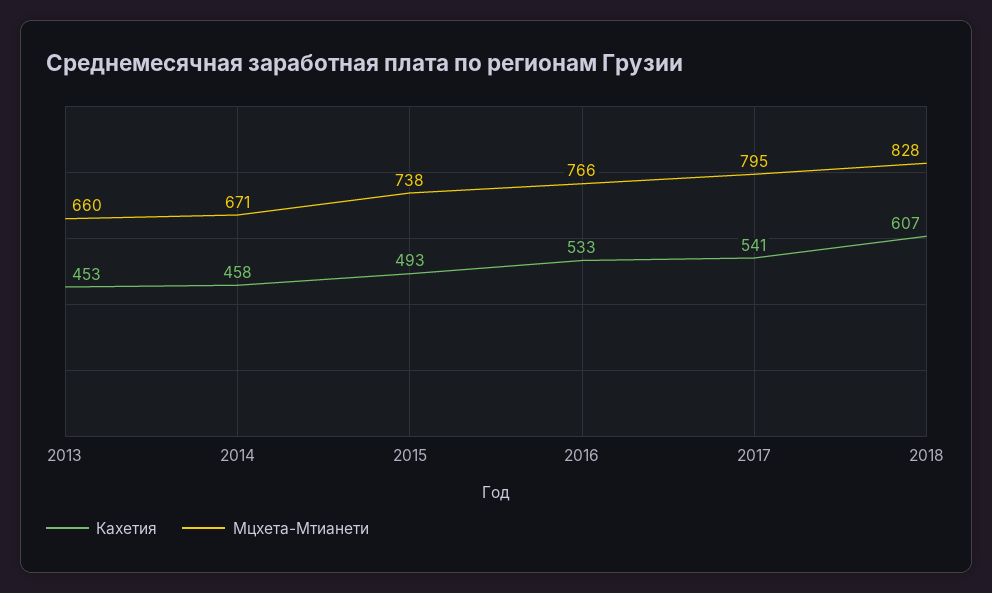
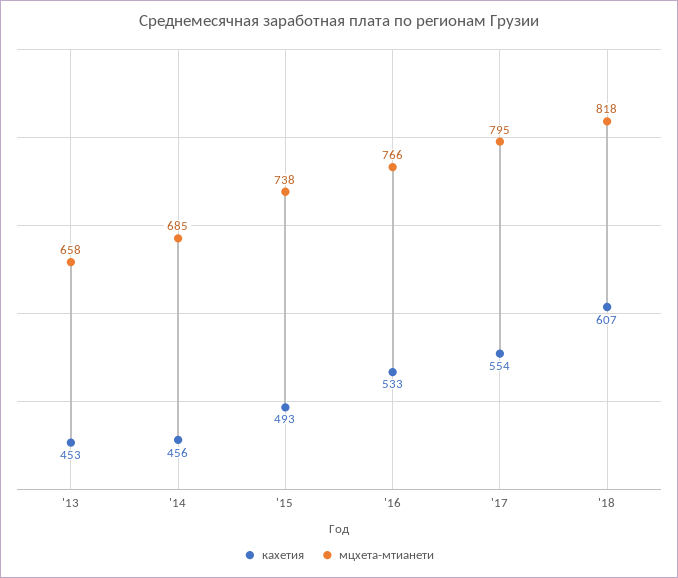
Мцхета-Мтианети, 2013: 660 -> 658
Кахетия, 2014: 458 -> 456
Мцхета-Мтианети, 2014: 671 -> 685
Кахетия, 2017: 541 -> 554
Мцхета-Мтианети, 2018: 828 -> 818

